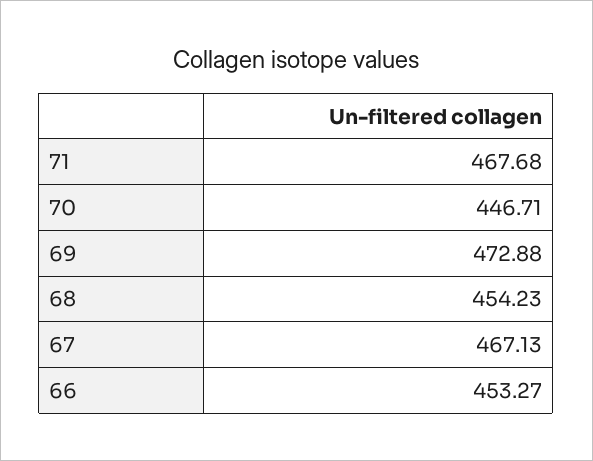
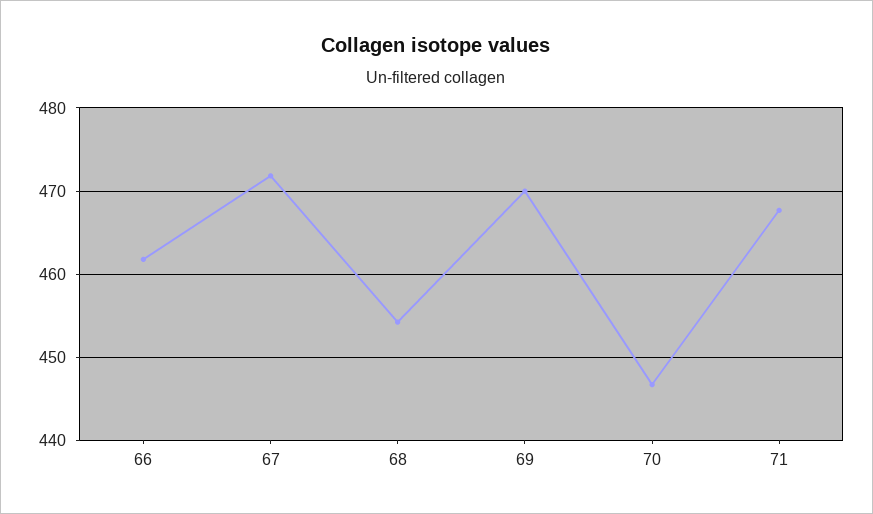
69: 472.88 -> 470
67: 467.13 -> 472
66: 453.27 -> 462

